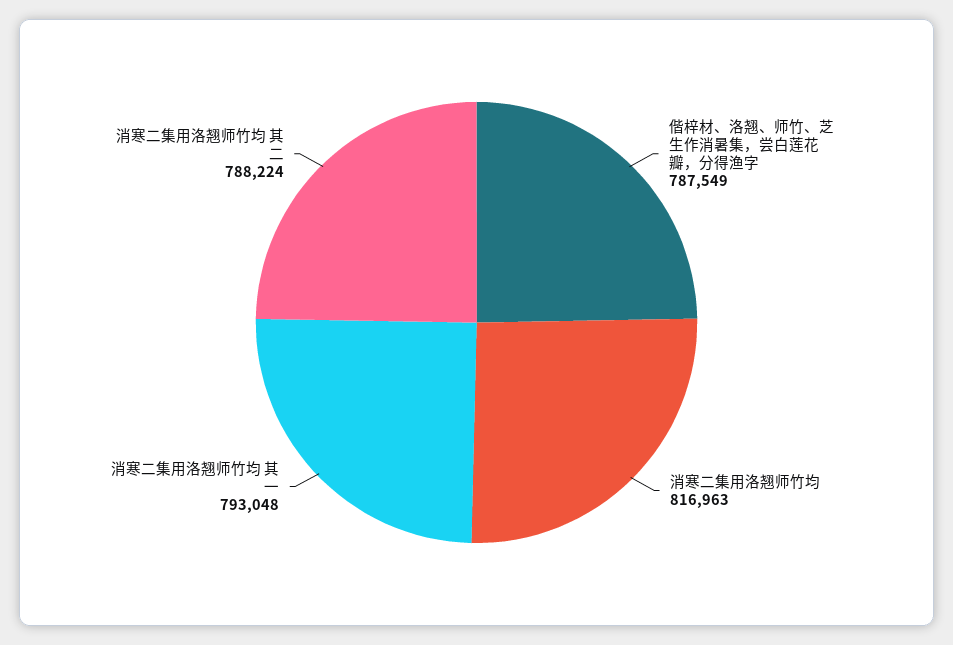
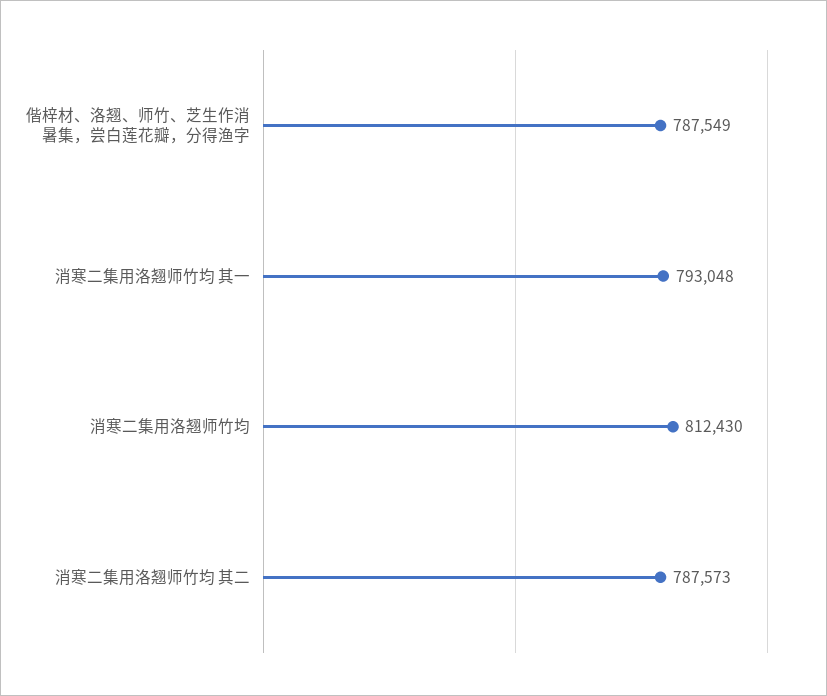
消寒二集用洛翘师竹均: 816963 -> 812430
消寒二集用洛翘师竹均 其二: 788224 -> 787573

